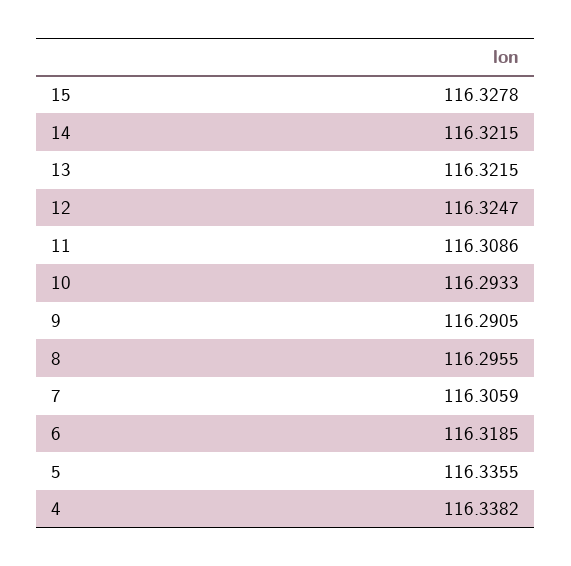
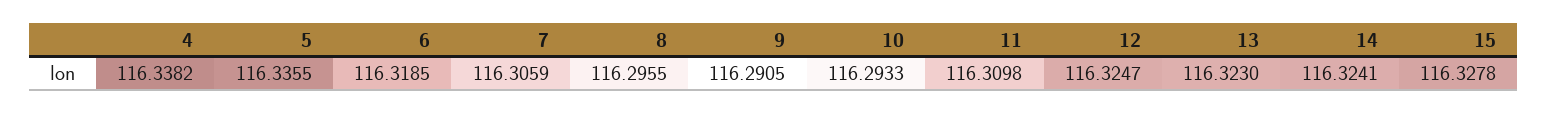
14: 116.3215 -> 116.3241
13: 116.3215 -> 116.323
11: 116.3086 -> 116.3098

